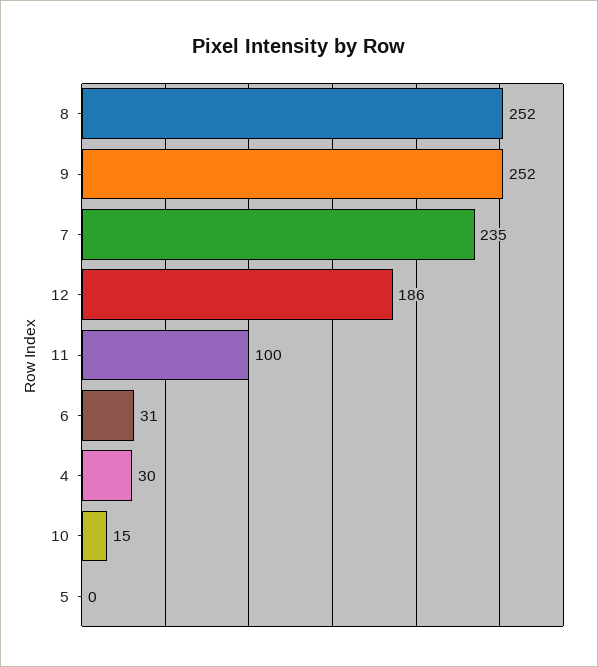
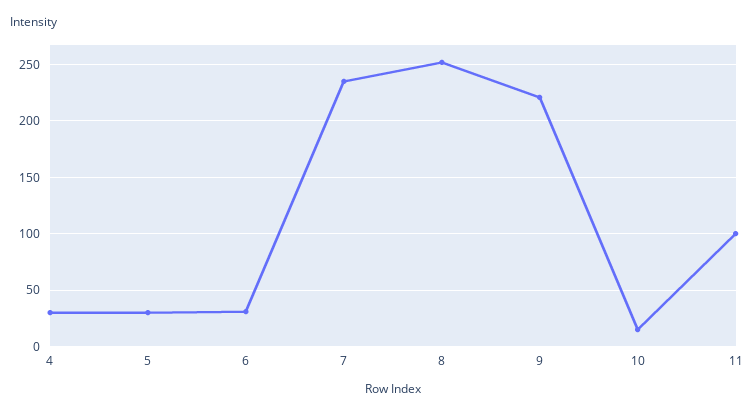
9: 252 -> 220
12: 186 -> none
5: 0 -> 30

